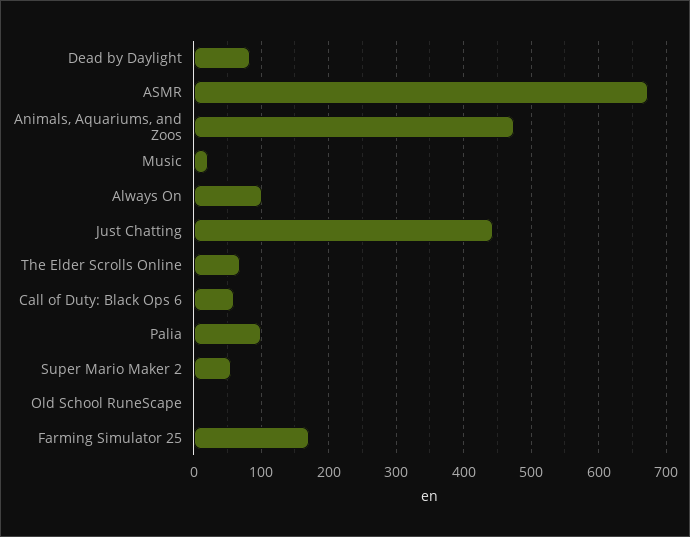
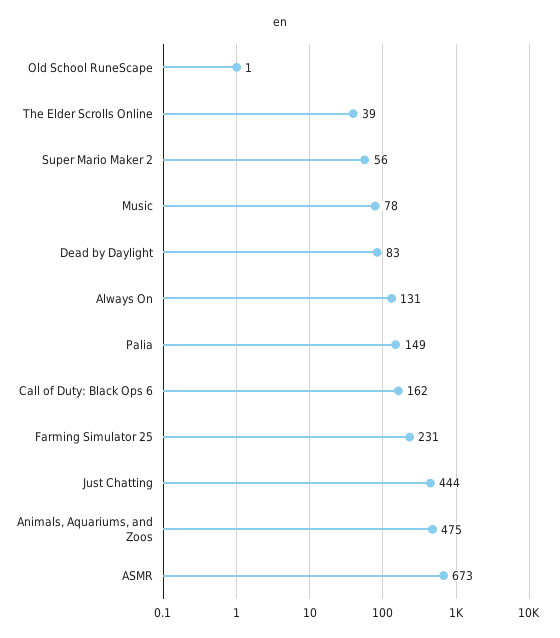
Music: 20 -> 78
Always On: 100 -> 131
The Elder Scrolls Online: 70 -> 39
Call of Duty: Black Ops 6: 60 -> 162
Palia: 100 -> 149
Farming Simulator 25: 170 -> 231

